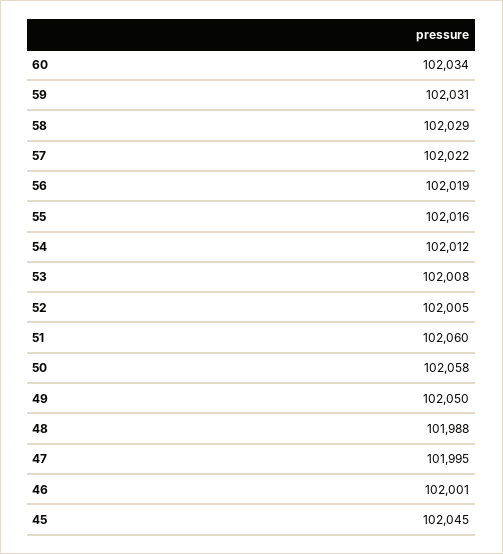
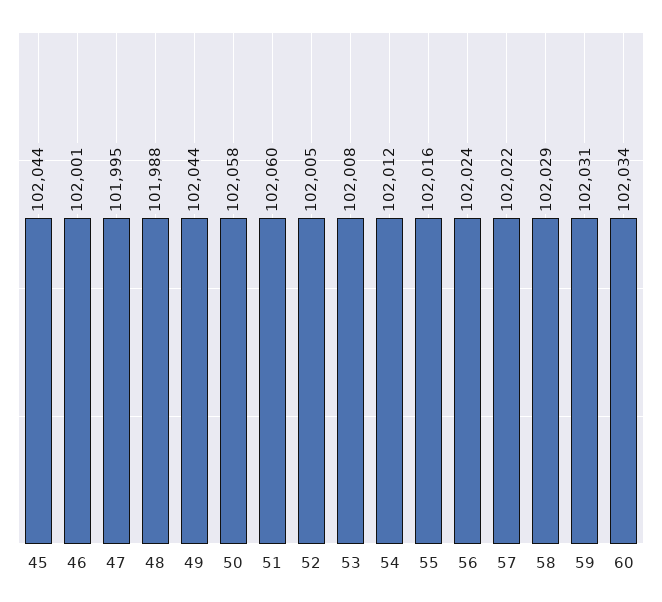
56: 102019 -> 102024
49: 102050 -> 102044
45: 102045 -> 102044

